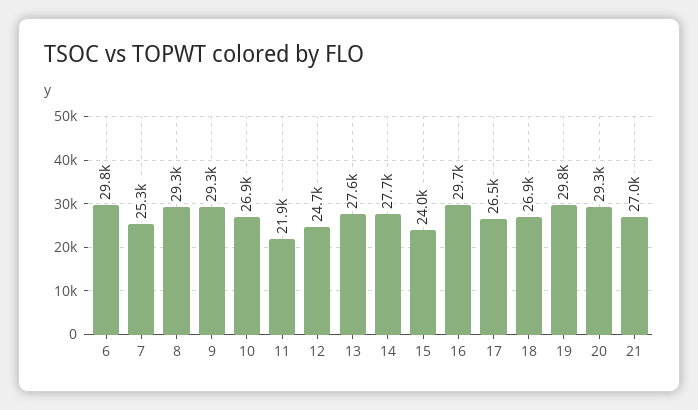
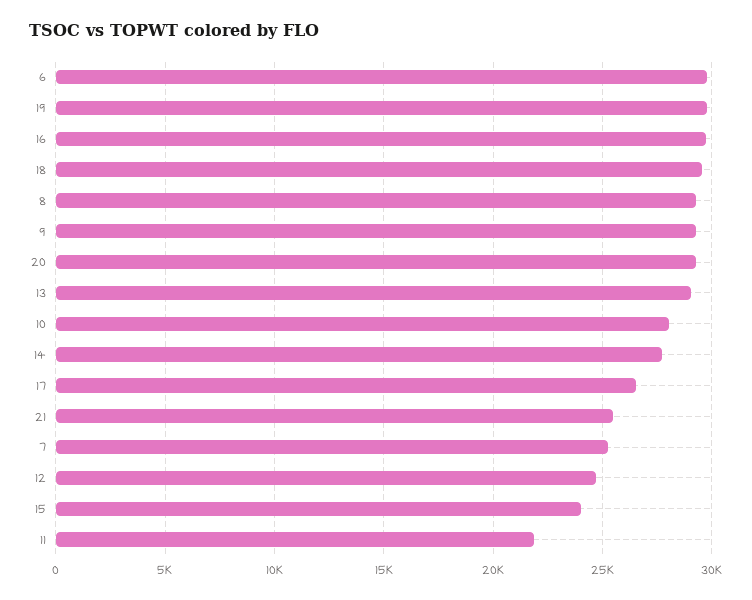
10: 26900 -> 28000
13: 27600 -> 29000
18: 26900 -> 29500
21: 27000 -> 25500

